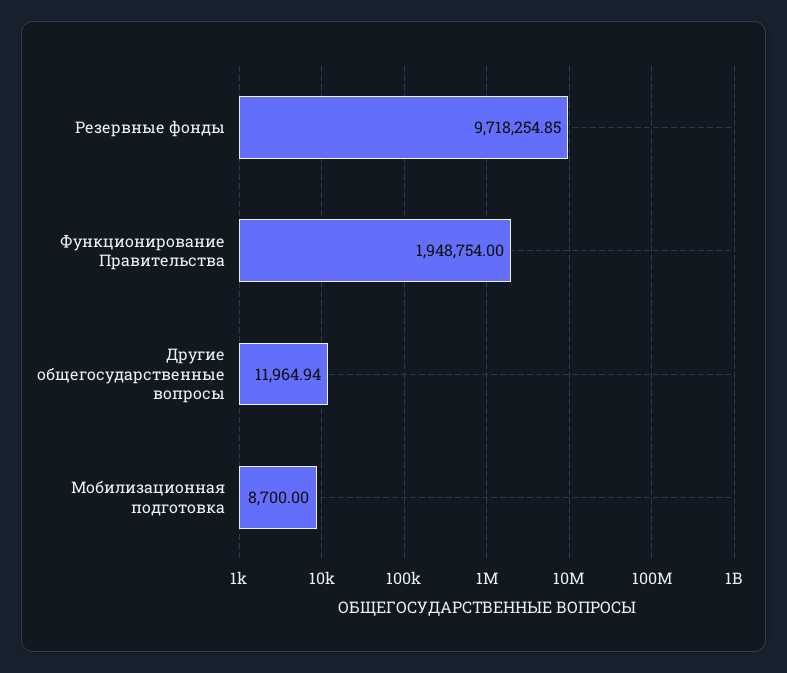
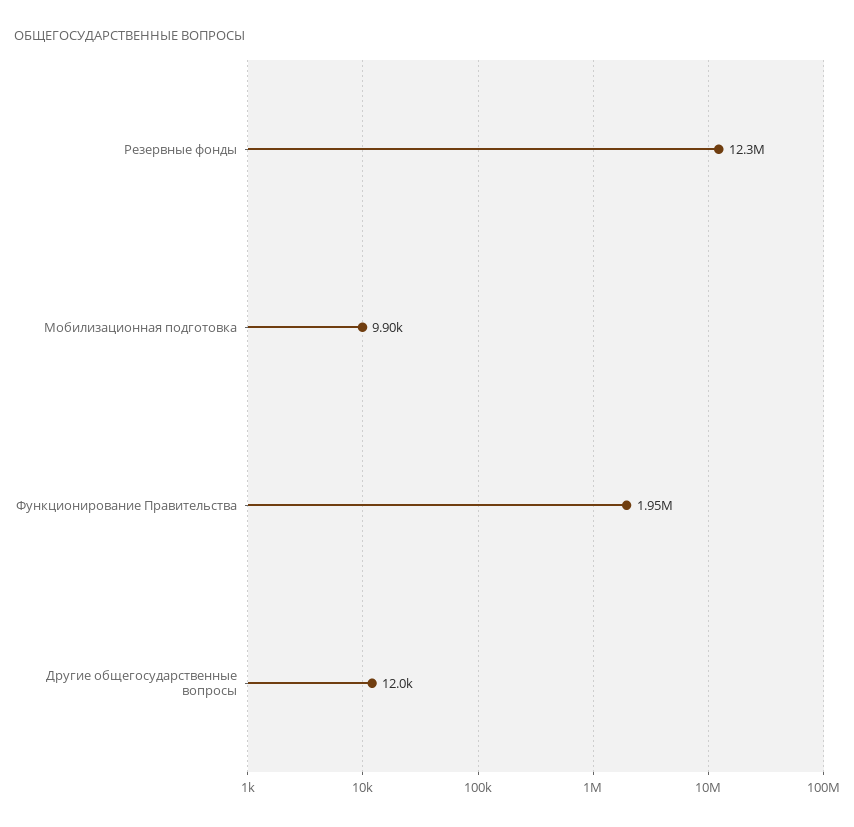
Резервные фонды: 9718254.85 -> 12300000
Мобилизационная подготовка: 8700 -> 9900

